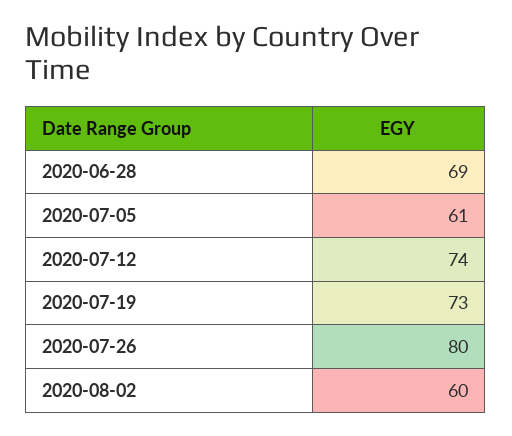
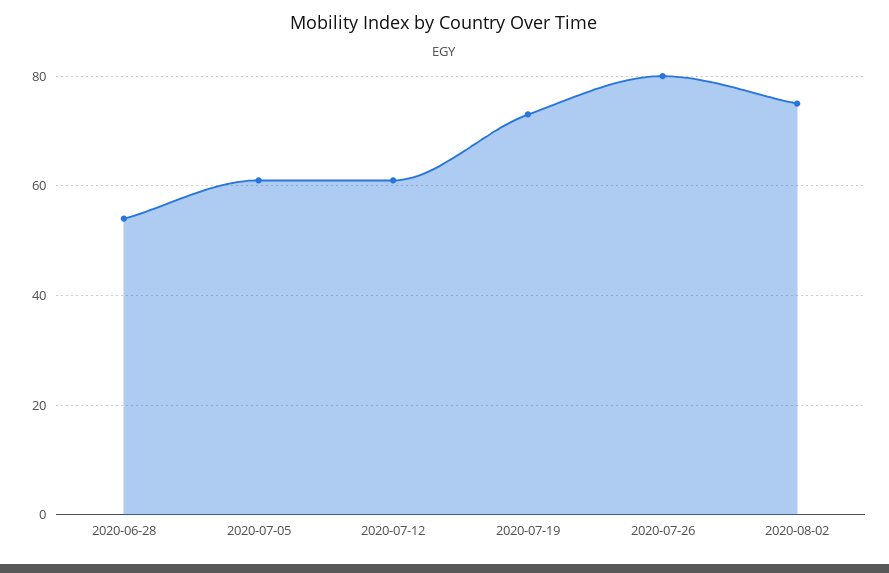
2020-06-28: 69 -> 55
2020-07-12: 74 -> 60
2020-08-02: 60 -> 75

